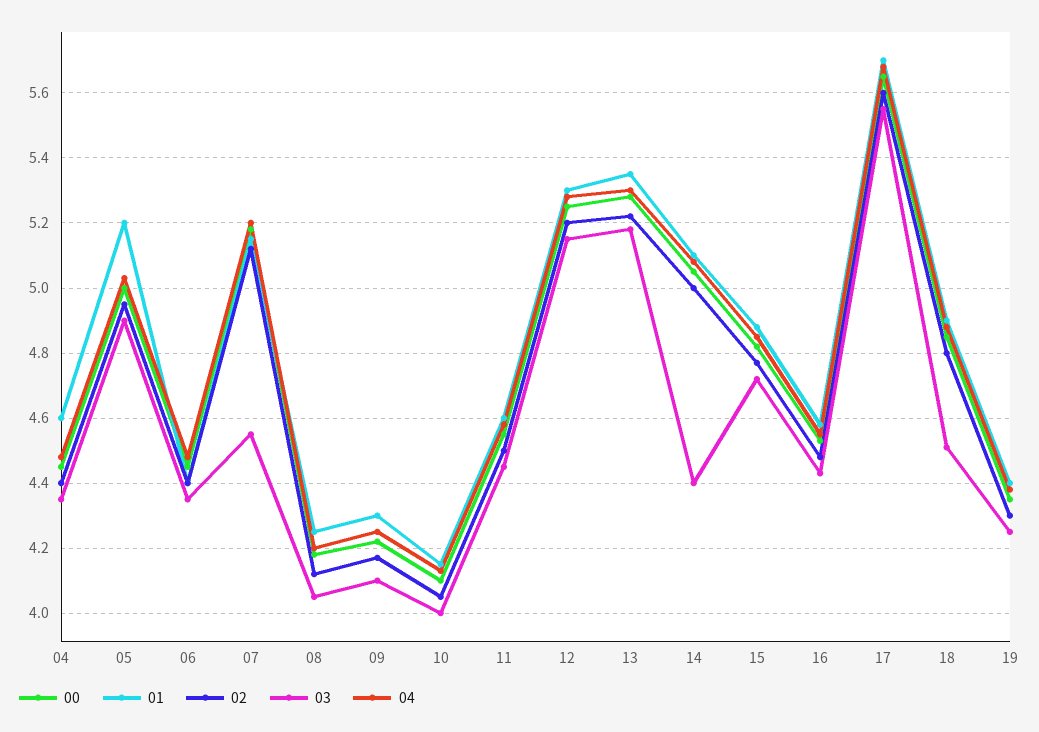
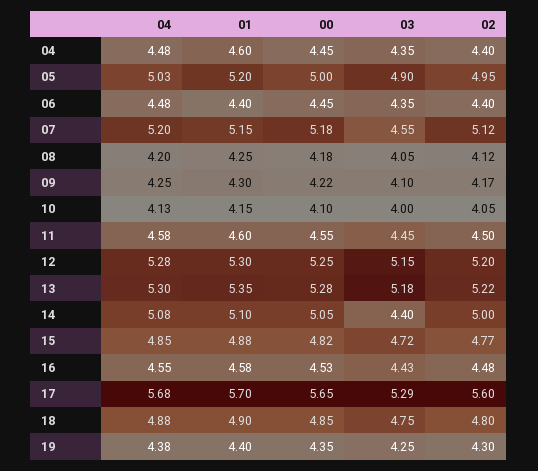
03, 17: 5.55 -> 5.29
03, 18: 4.5 -> 4.75

